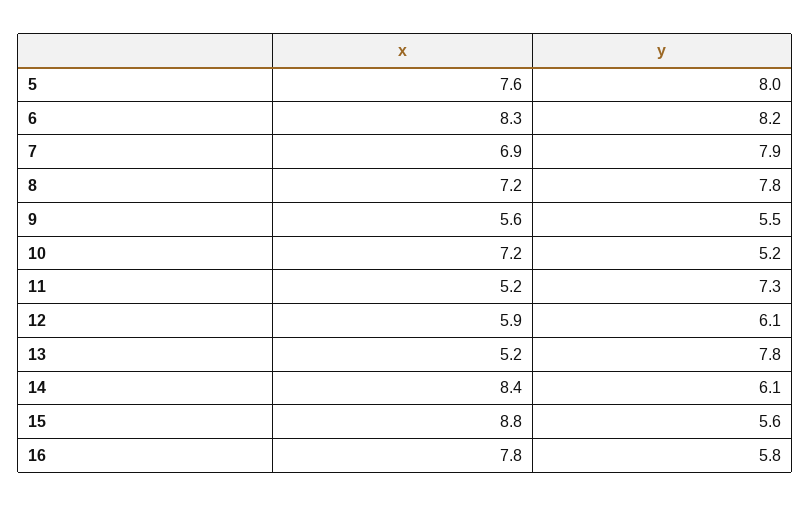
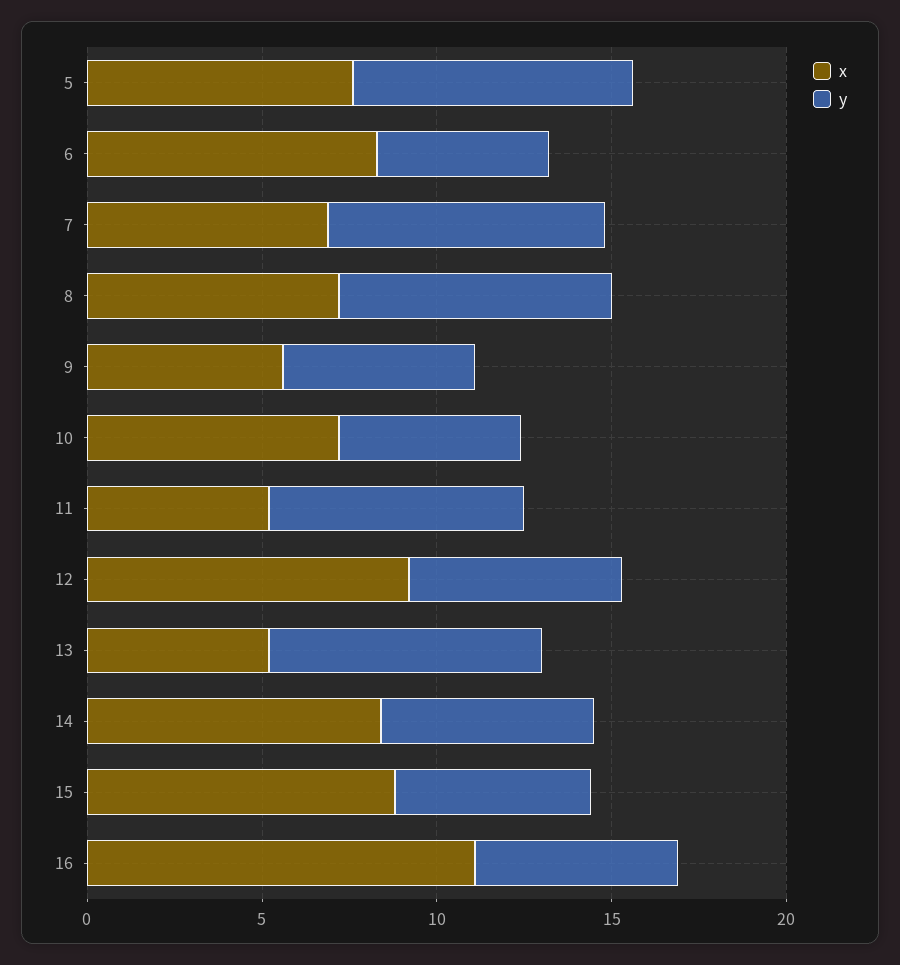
y, 6: 8.2 -> 5
x, 12: 5.9 -> 9
x, 16: 7.8 -> 11

